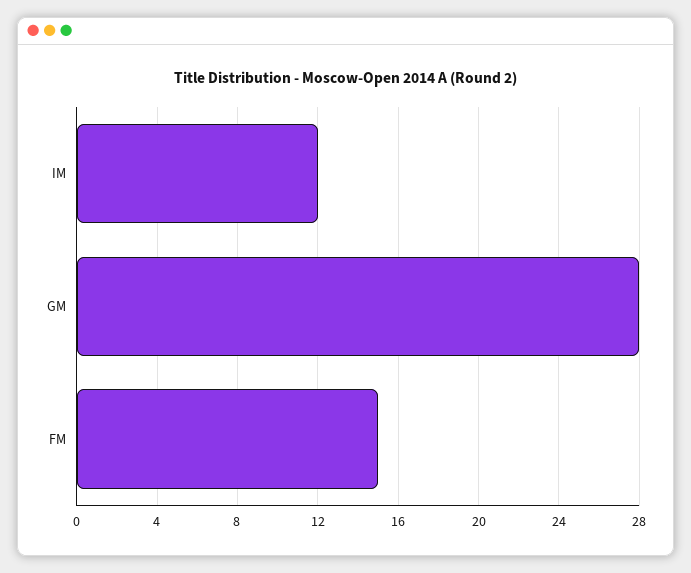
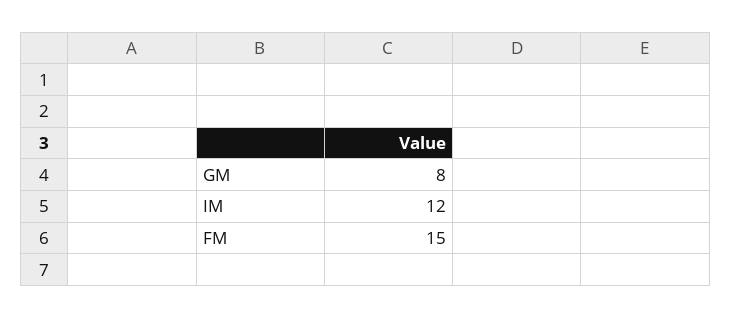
GM: 28 -> 8

